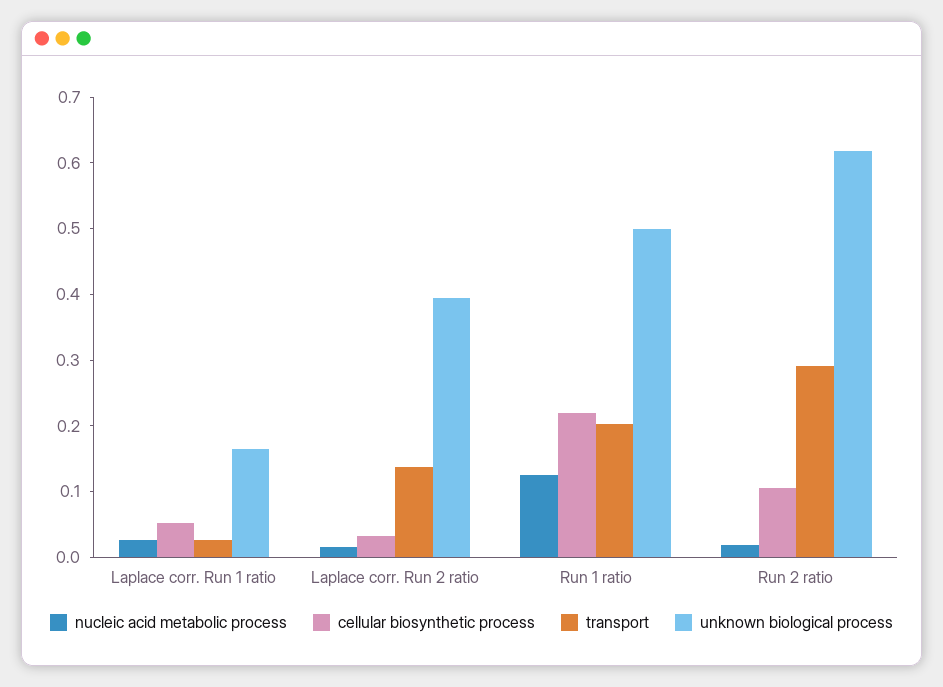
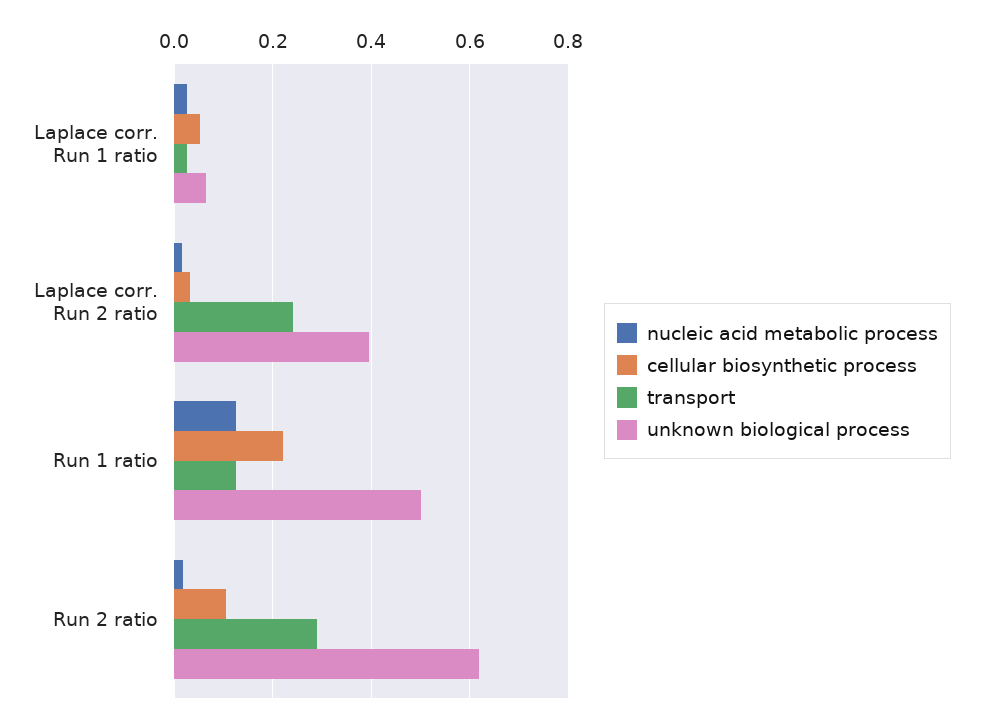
unknown biological process, Laplace corr. Run 1 ratio: 0.16 -> 0.06
transport, Laplace corr. Run 2 ratio: 0.14 -> 0.24
transport, Run 1 ratio: 0.2 -> 0.12

